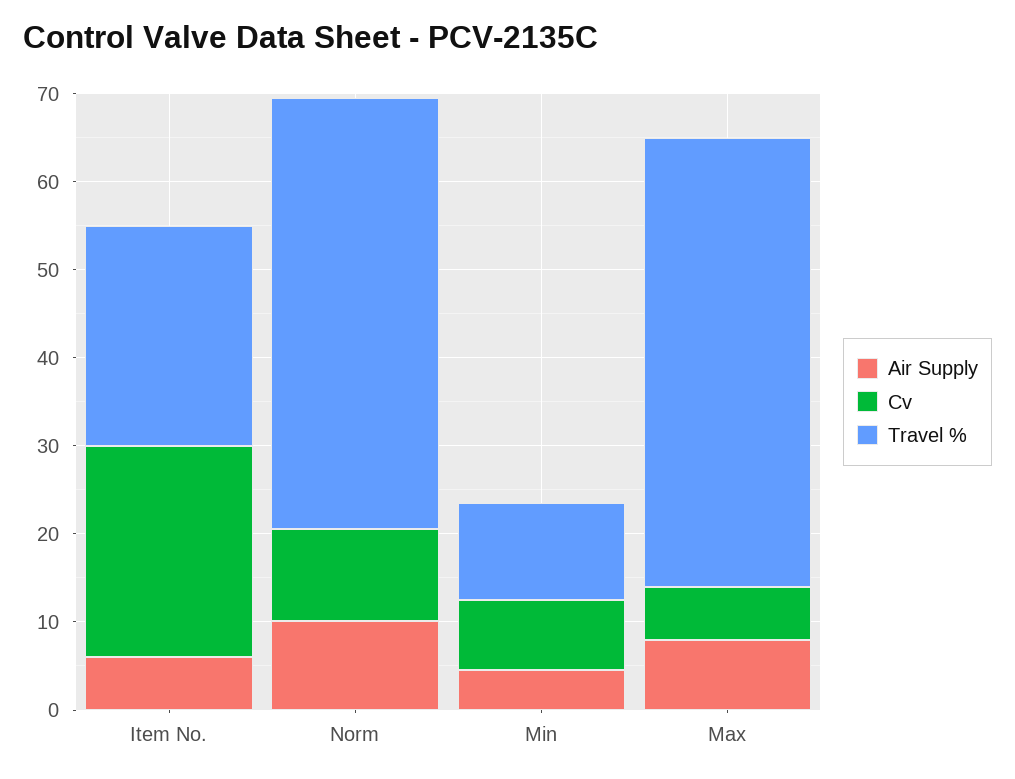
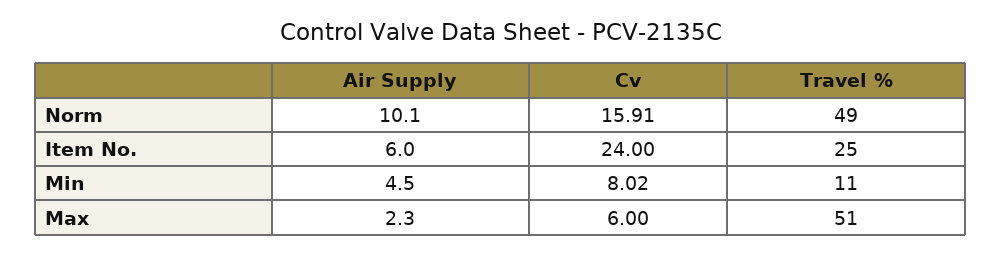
Cv, Norm: 10 -> 15.91
Air Supply, Max: 8 -> 2.3

